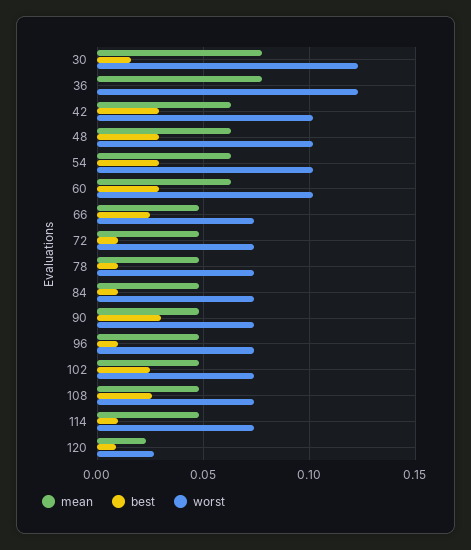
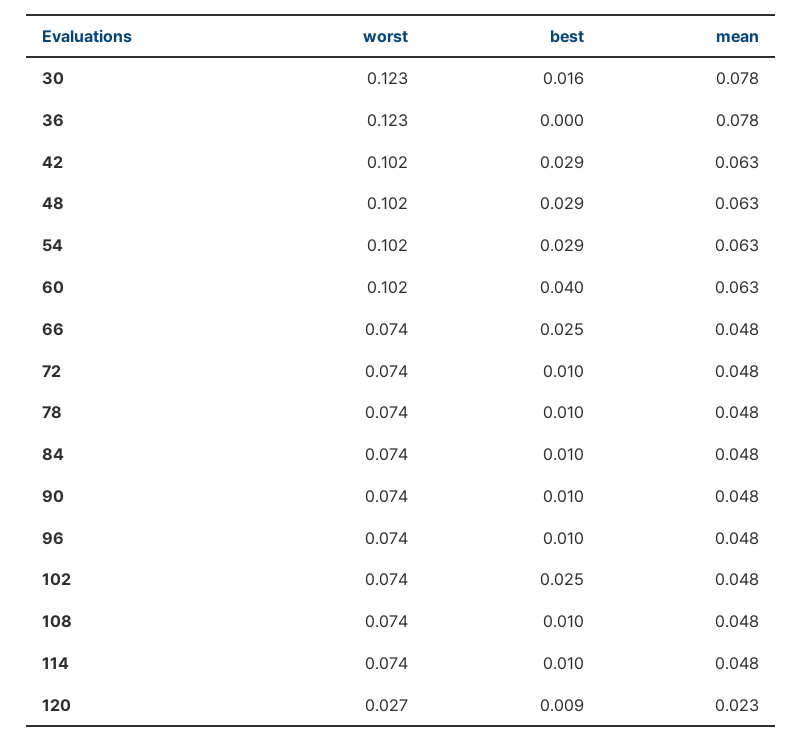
best, 60: 0.03 -> 0.04
best, 90: 0.03 -> 0.01
best, 108: 0.025 -> 0.01

